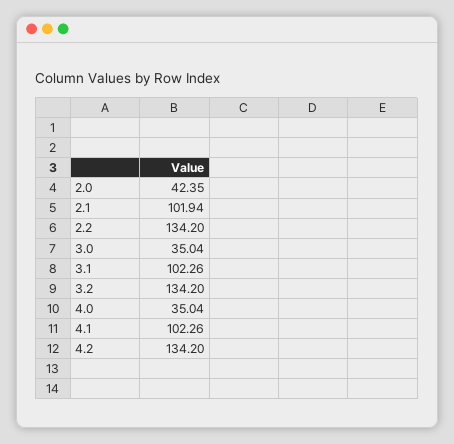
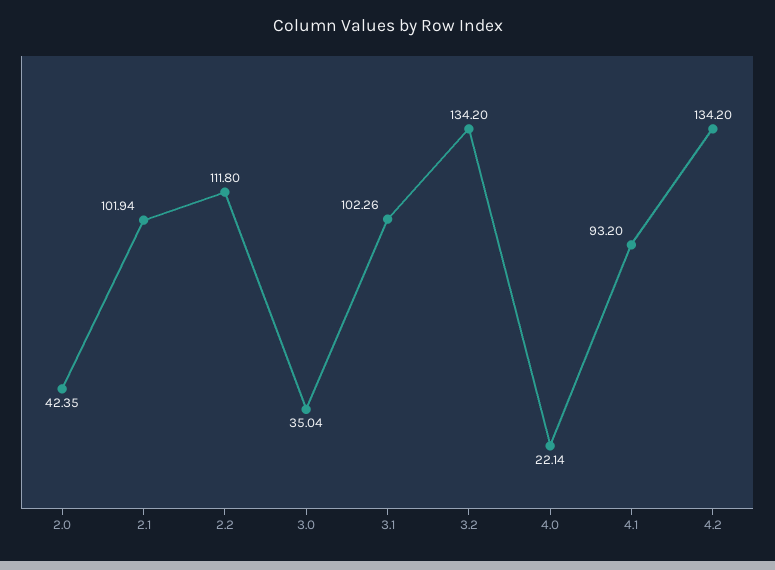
2.2: 134.2 -> 111.8
4.0: 35.04 -> 22.14
4.1: 102.26 -> 93.2

